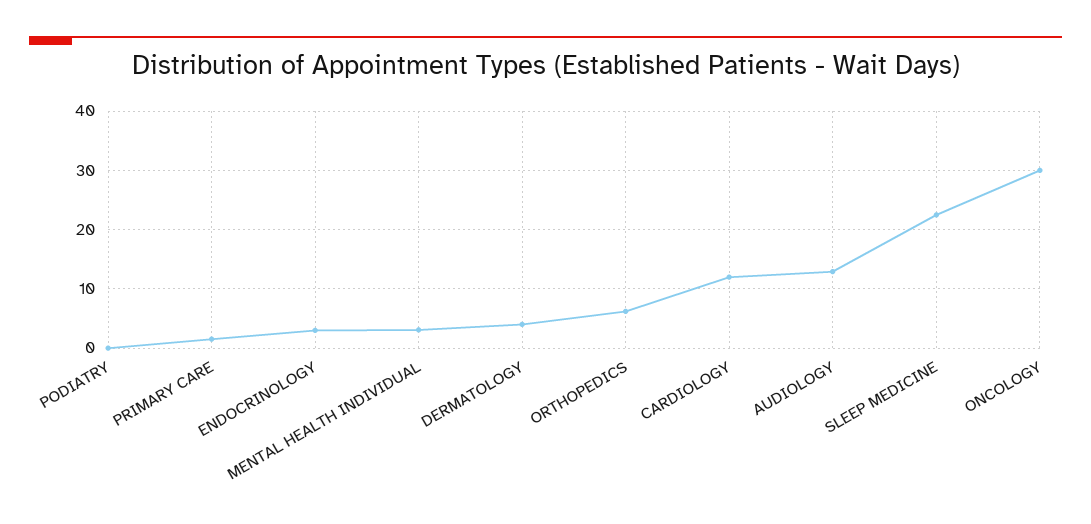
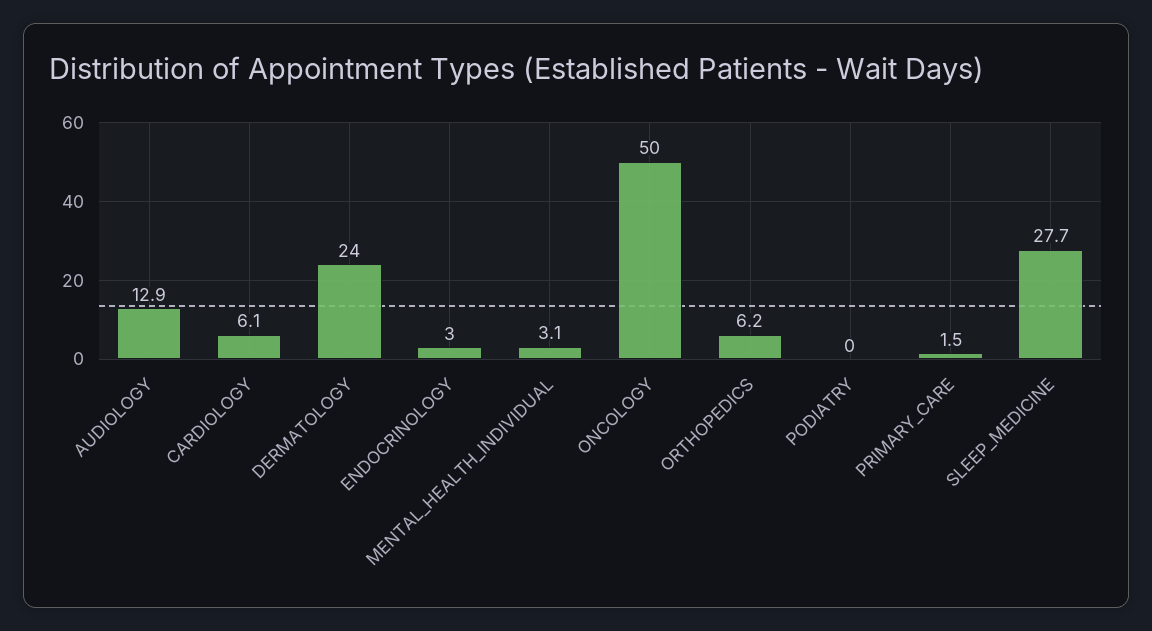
DERMATOLOGY: 4 -> 24
CARDIOLOGY: 12 -> 6.1
SLEEP MEDICINE: 22 -> 27.7
ONCOLOGY: 30 -> 50

